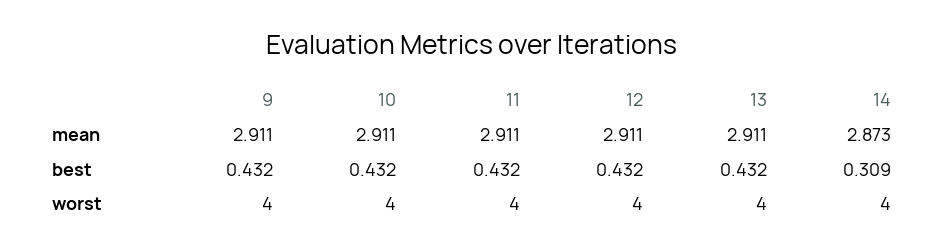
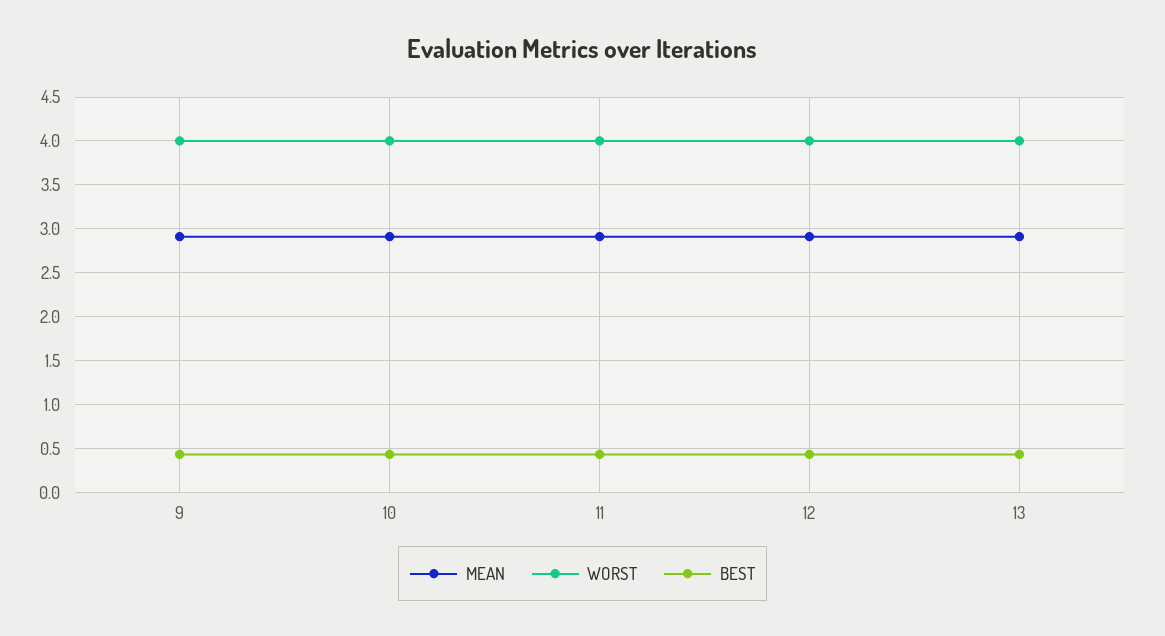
mean, 14: 2.873 -> none
best, 14: 0.309 -> none
worst, 14: 4 -> none

